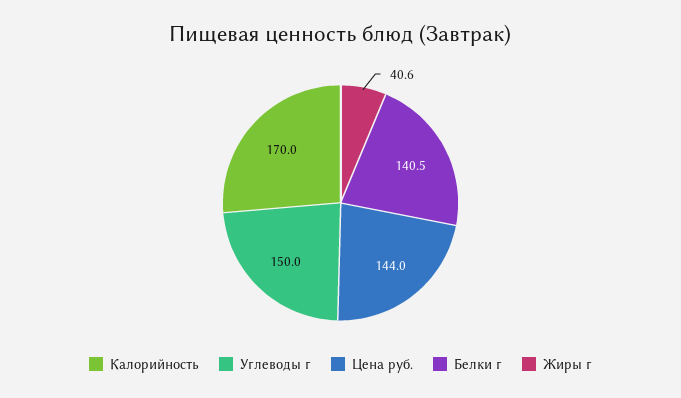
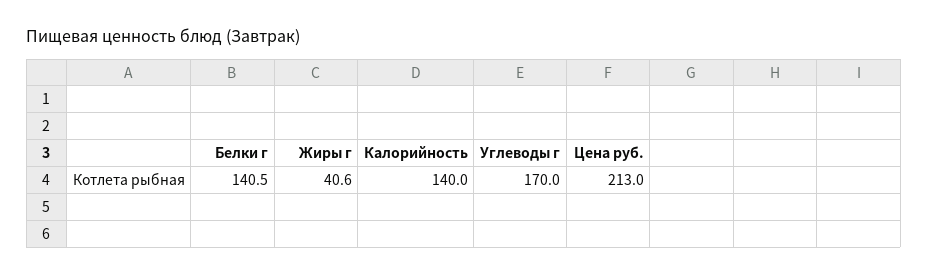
Калорийность: 170 -> 140
Углеводы г: 150 -> 170
Цена руб.: 144 -> 213

